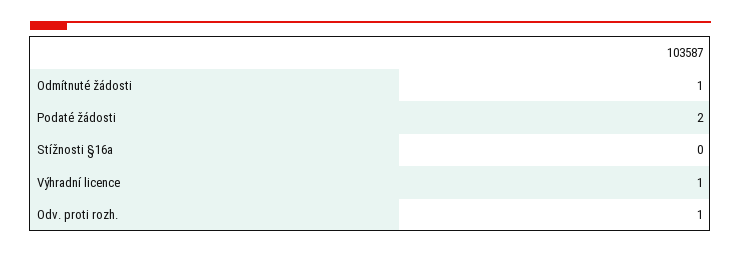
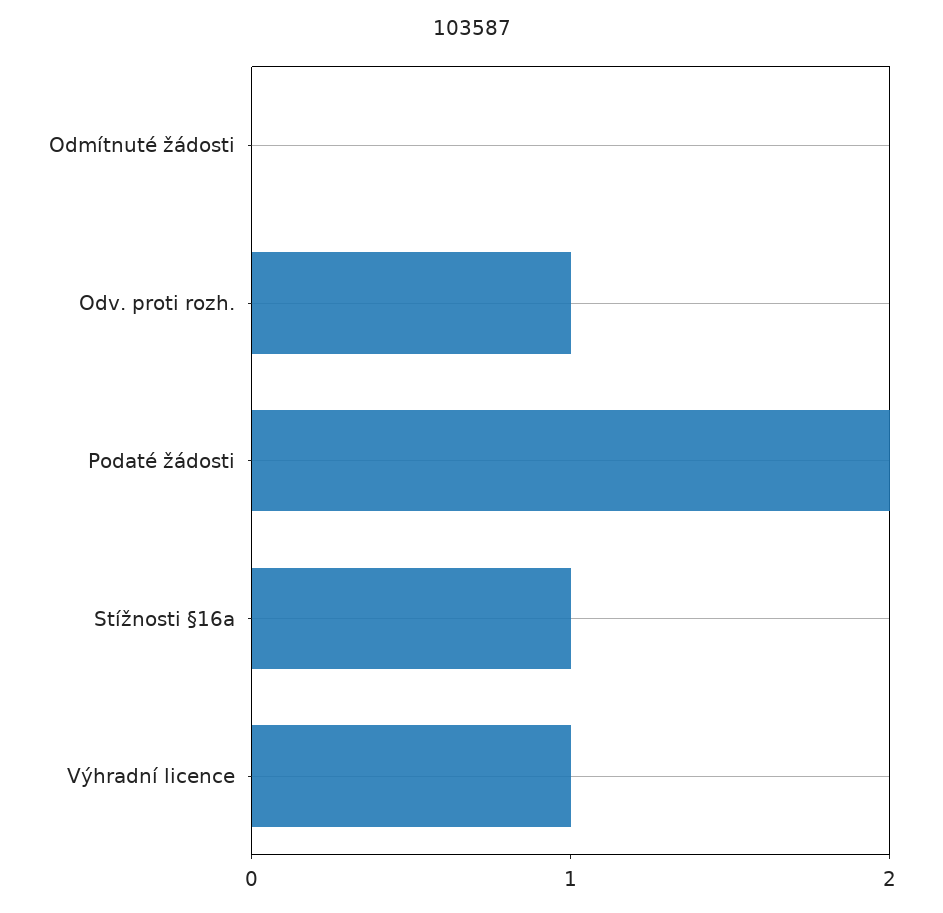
Odmítnuté žádosti: 1 -> 0
Stížnosti §16a: 0 -> 1

